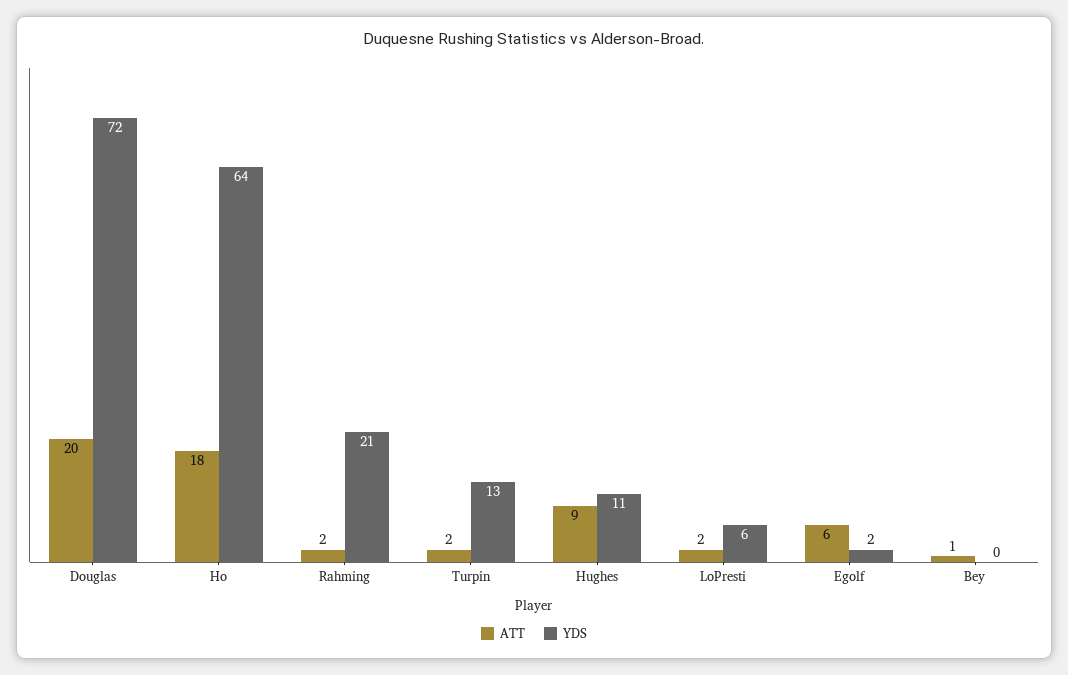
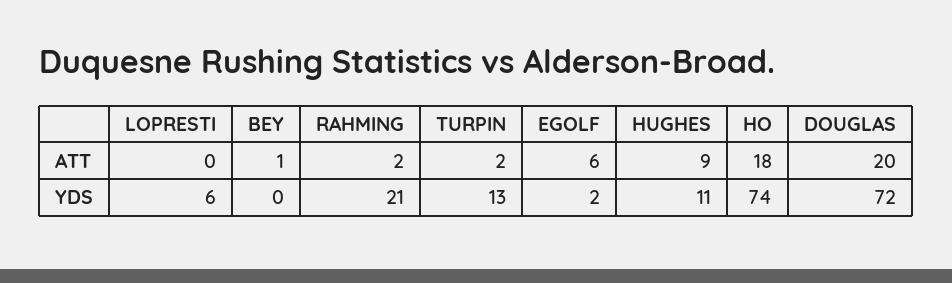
YDS, Ho: 64 -> 74
ATT, LoPresti: 2 -> 0

